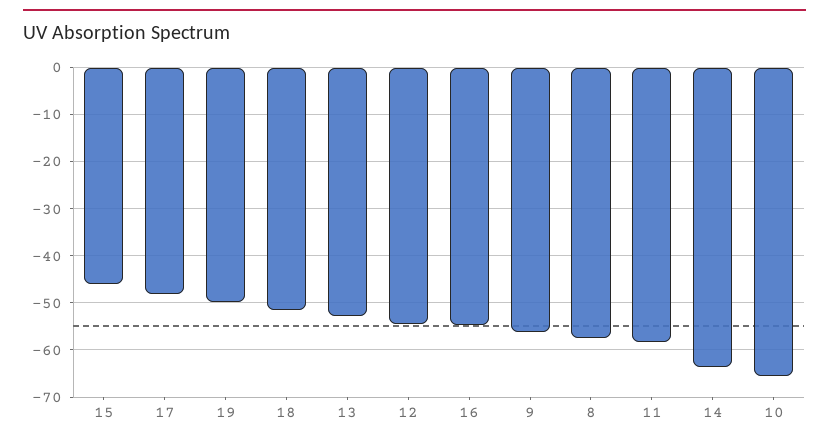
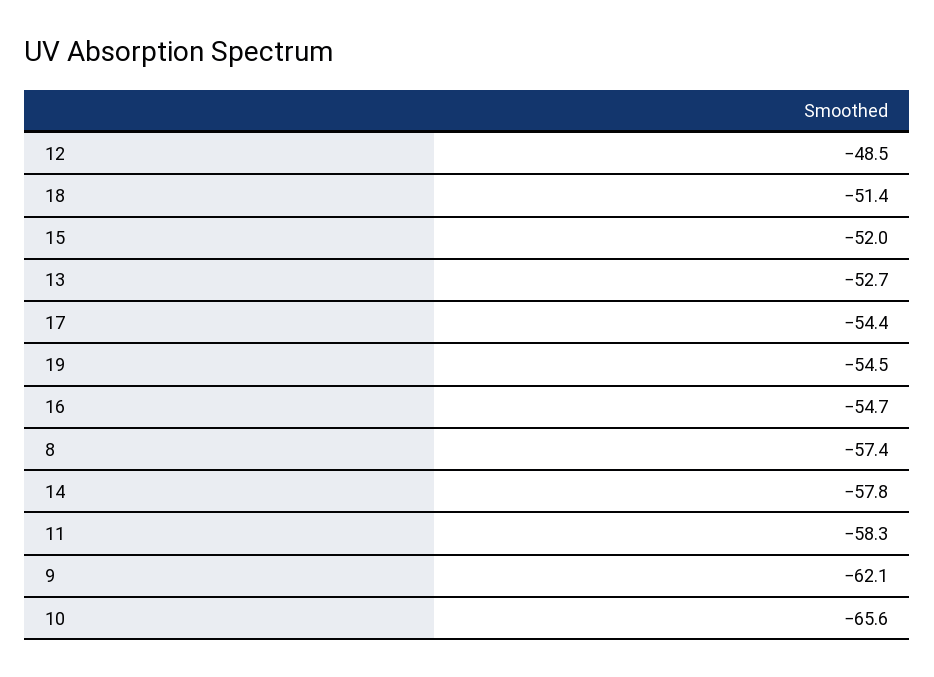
15: -46 -> -52
17: -48 -> -54.4
19: -50 -> -54.5
12: -54 -> -48.5
9: -56 -> -62.1
14: -64 -> -57.8

